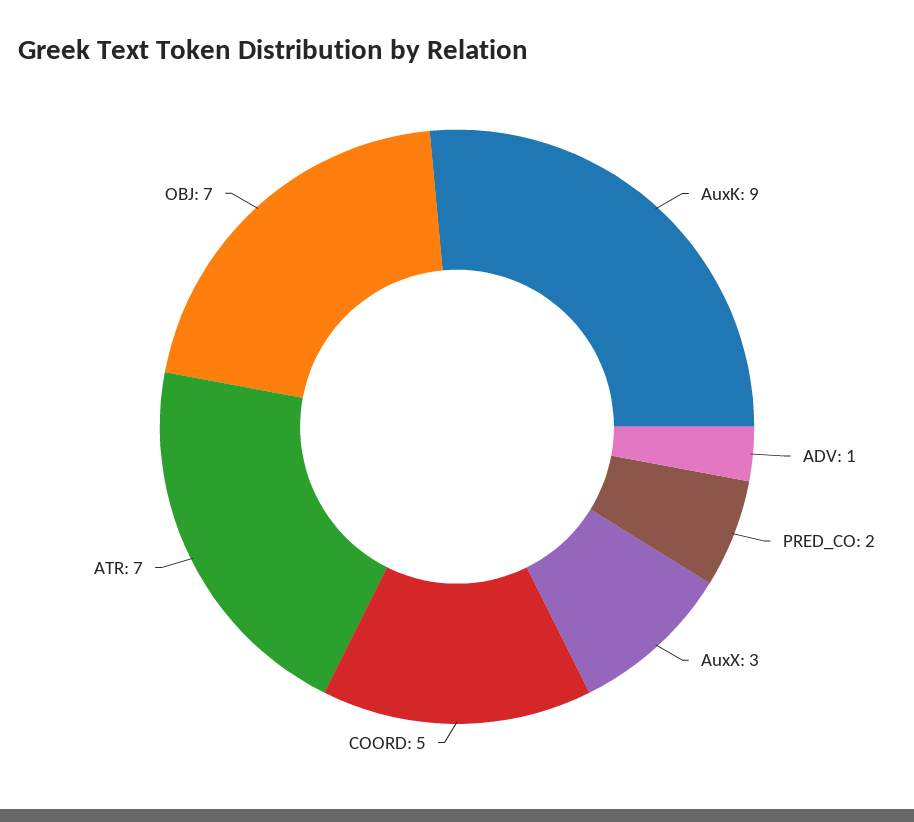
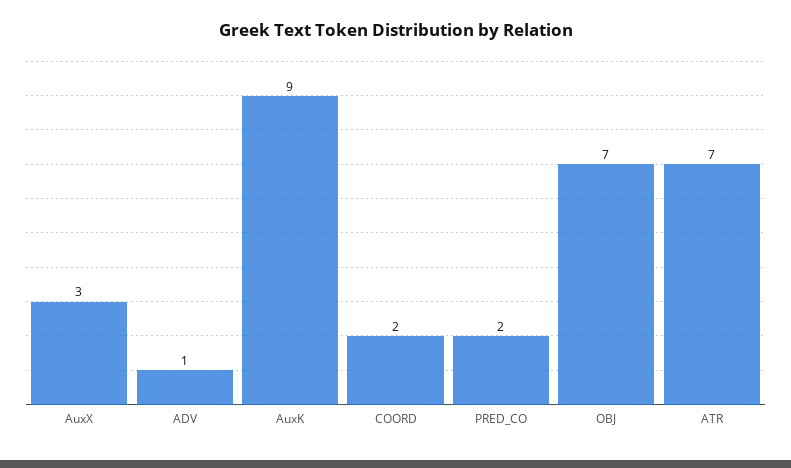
COORD: 5 -> 2

